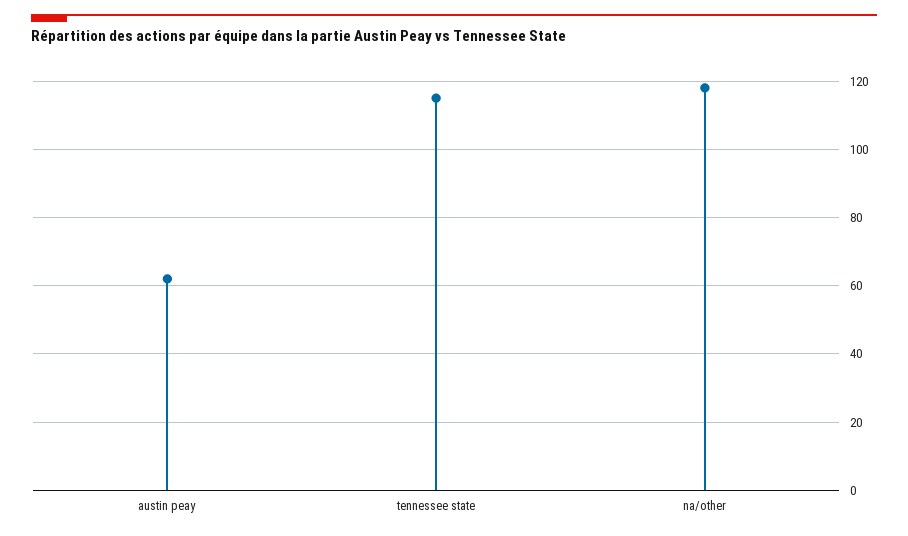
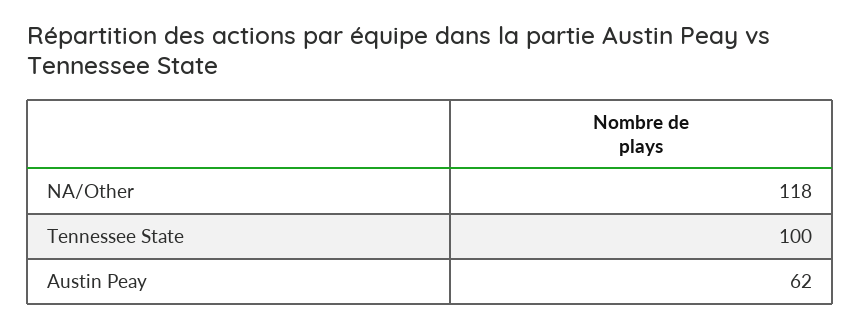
tennessee state: 115 -> 100

